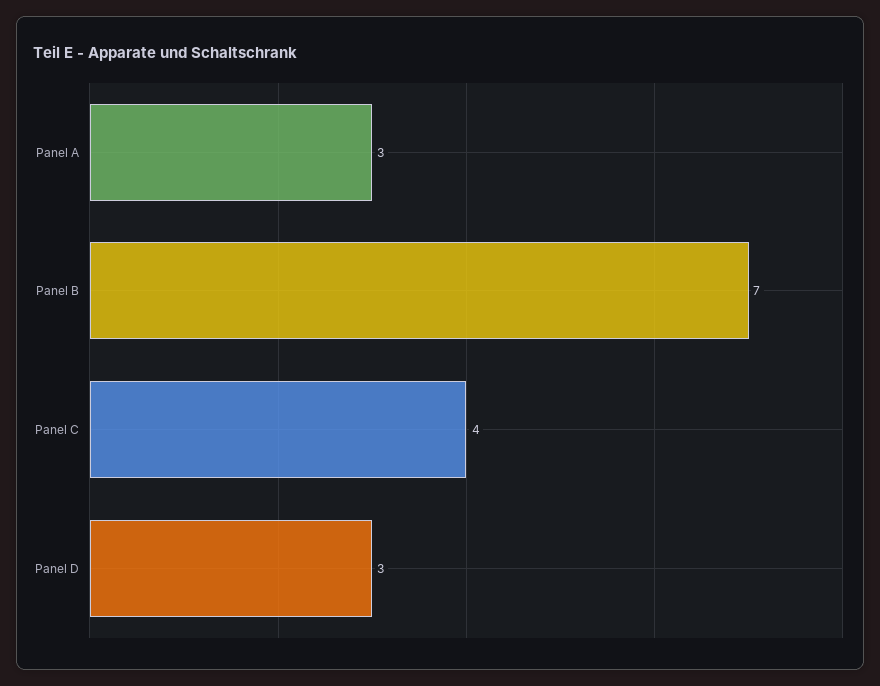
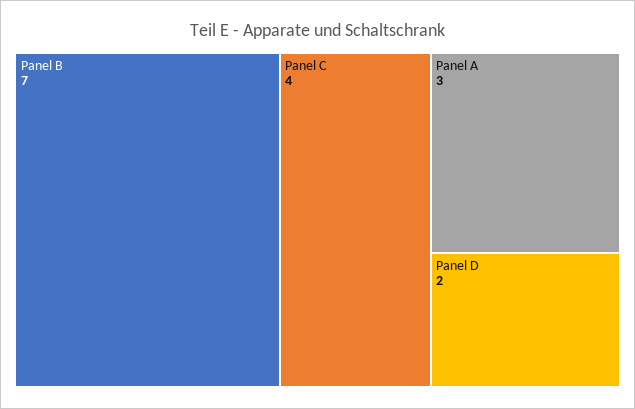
Panel D: 3 -> 2

